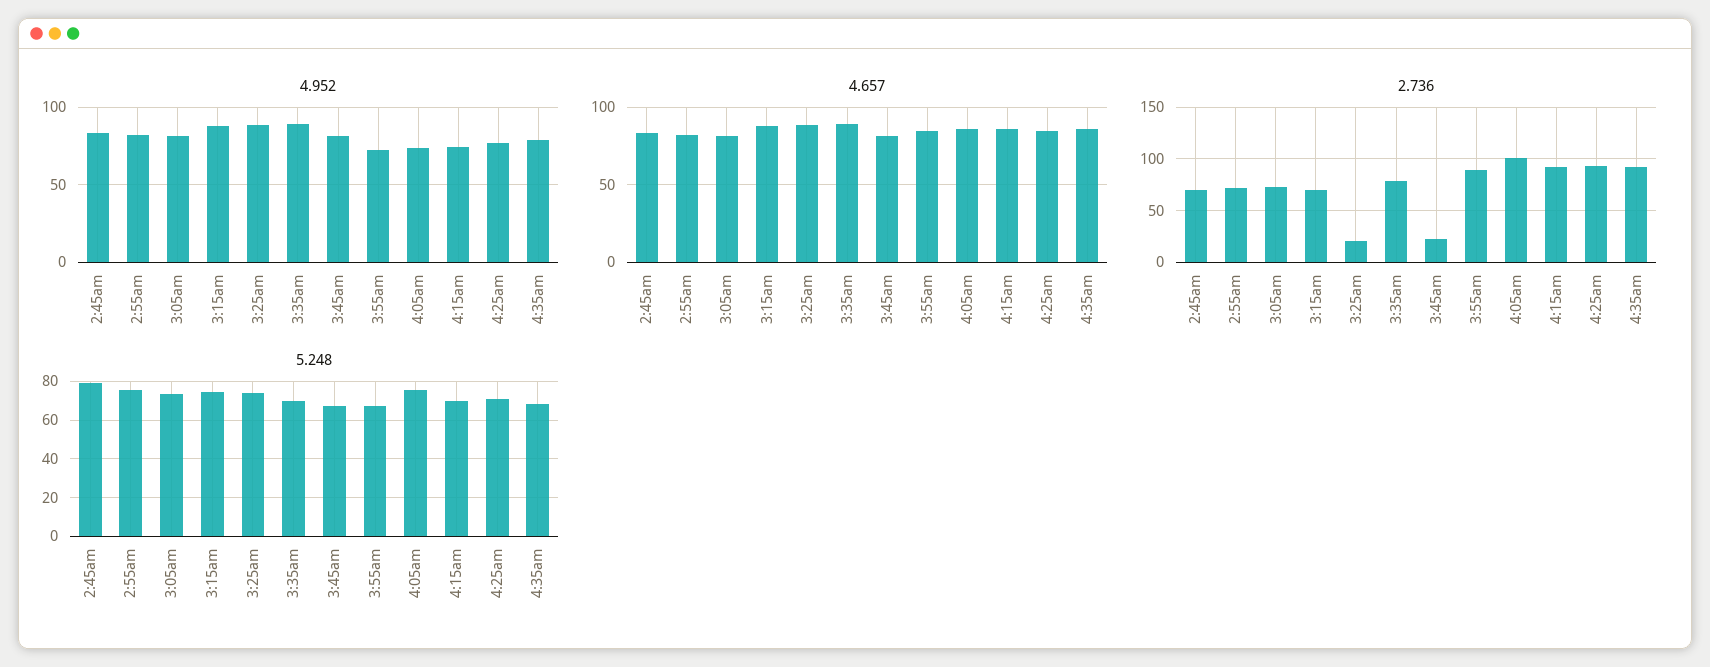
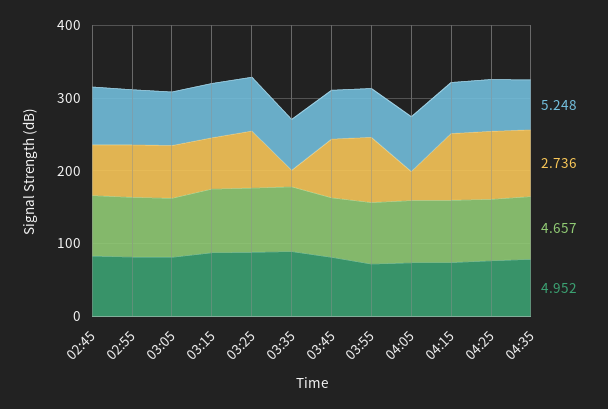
2.736, 3:25am: 20 -> 80
2.736, 3:35am: 80 -> 20
2.736, 3:45am: 20 -> 80
2.736, 4:05am: 100 -> 40

